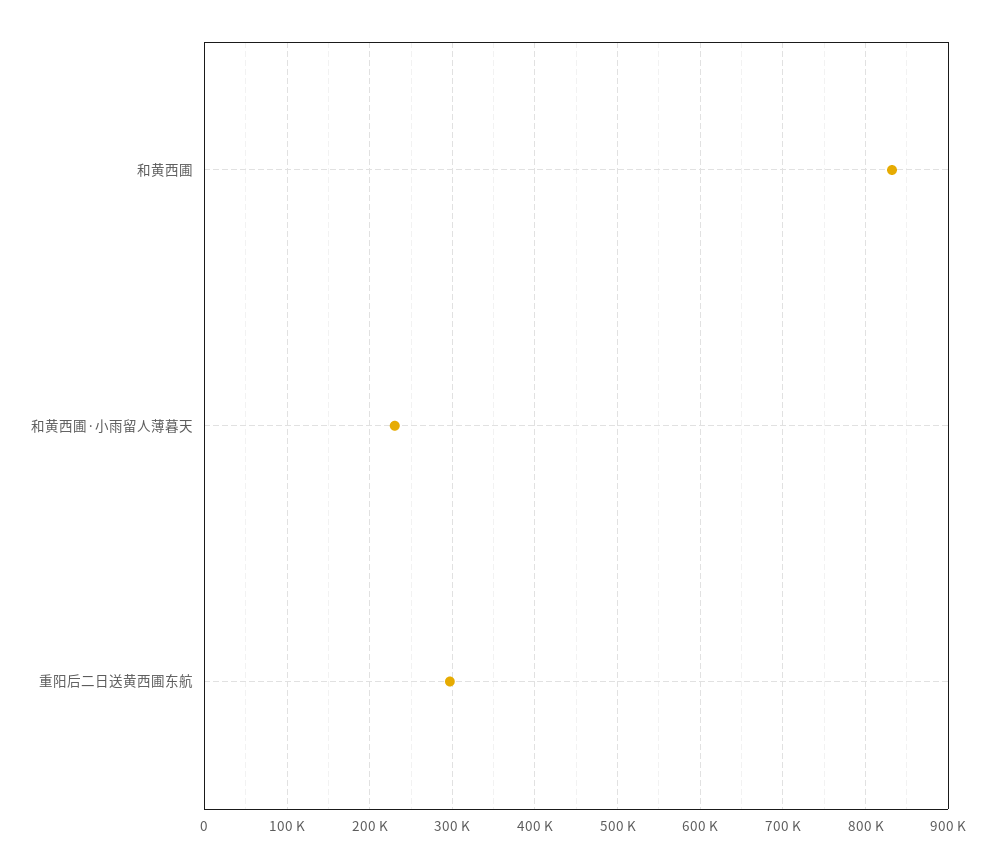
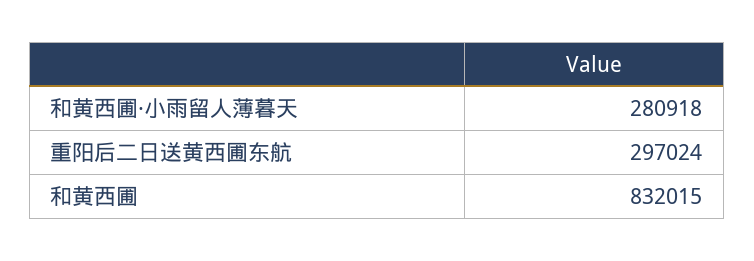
和黄西圃·小雨留人薄暮天: 230000 -> 280918

